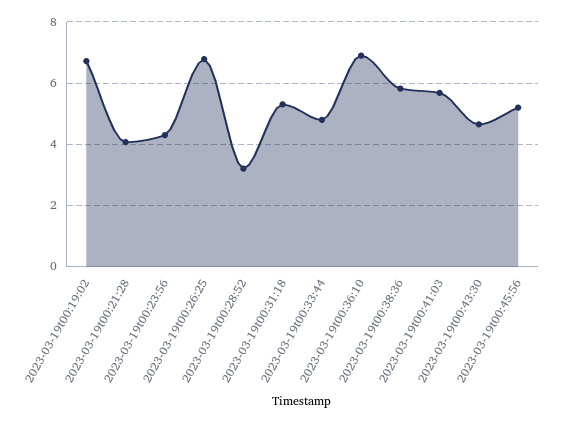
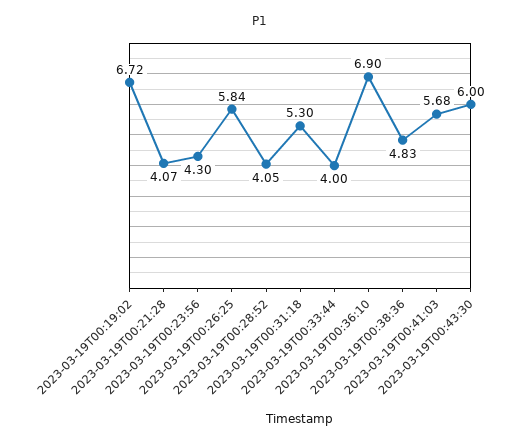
2023-03-19t00:26:25: 6.8 -> 5.84
2023-03-19t00:28:52: 3.2 -> 4.05
2023-03-19t00:33:44: 4.8 -> 4
2023-03-19t00:38:36: 5.8 -> 4.83
2023-03-19t00:43:30: 4.6 -> 6
2023-03-19t00:45:56: 5.2 -> none

